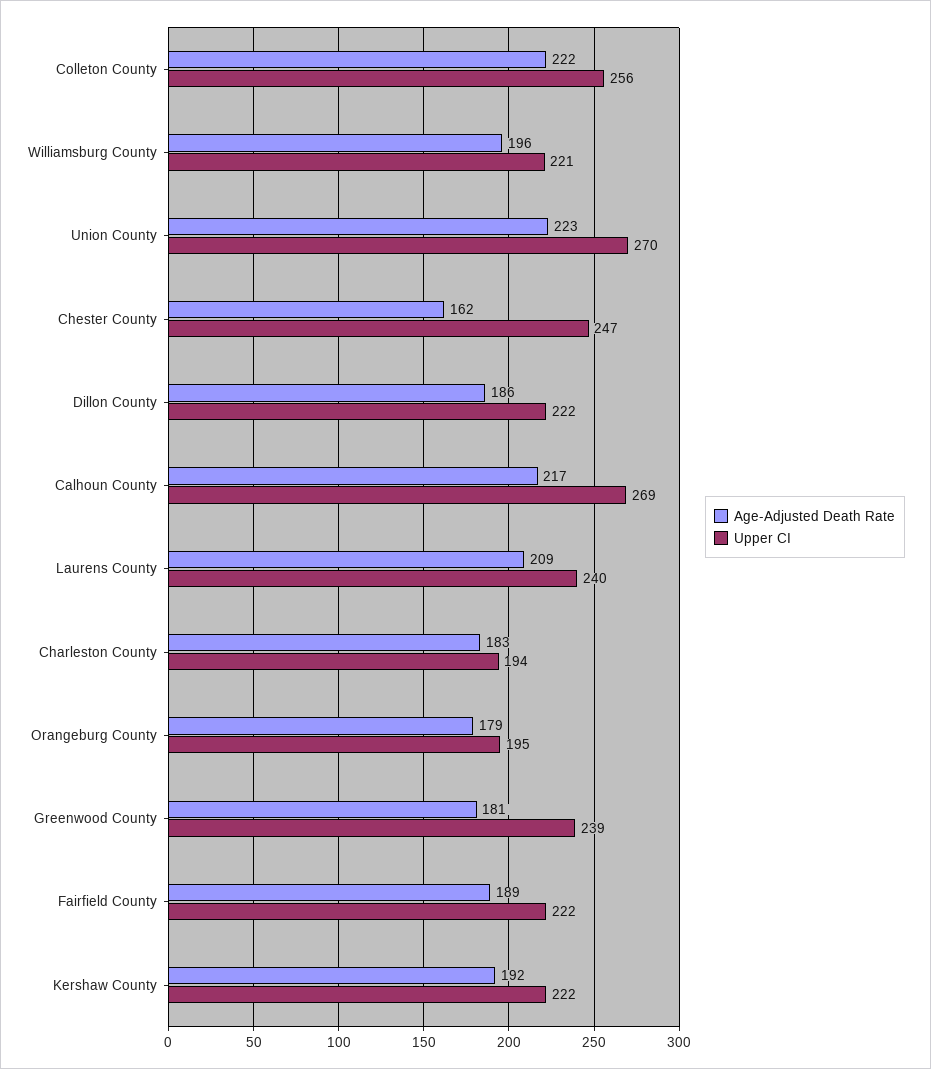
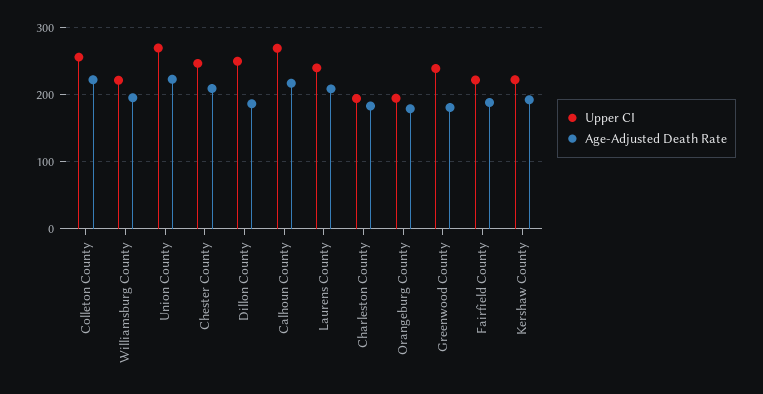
Age-Adjusted Death Rate, Chester County: 162 -> 210
Upper CI, Dillon County: 222 -> 250

